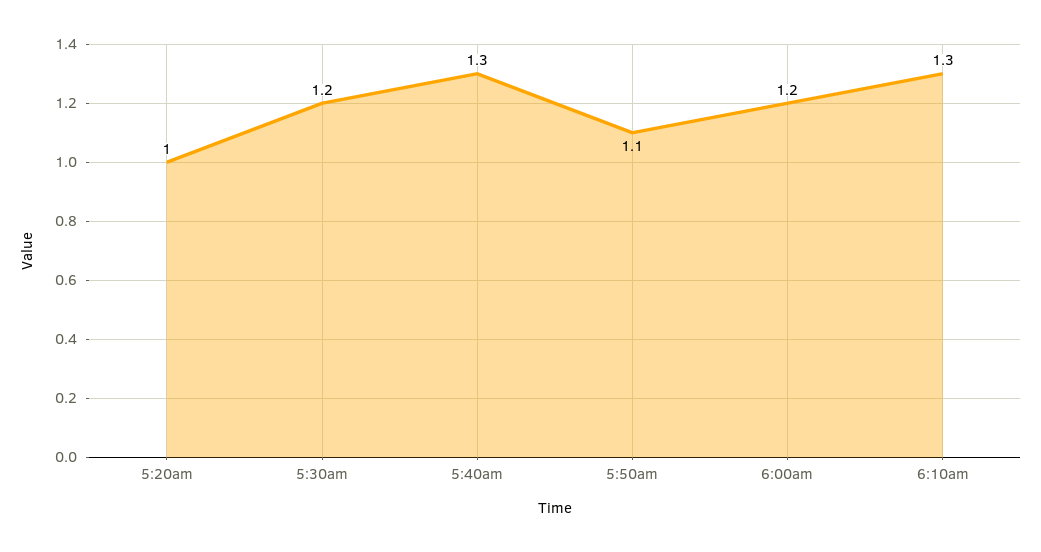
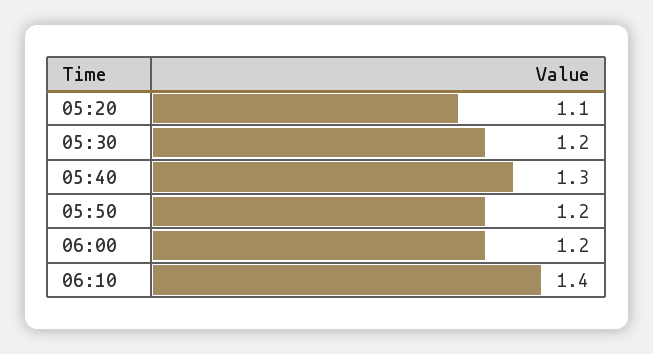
5:20am: 1 -> 1.1
5:50am: 1.1 -> 1.2
6:10am: 1.3 -> 1.4

